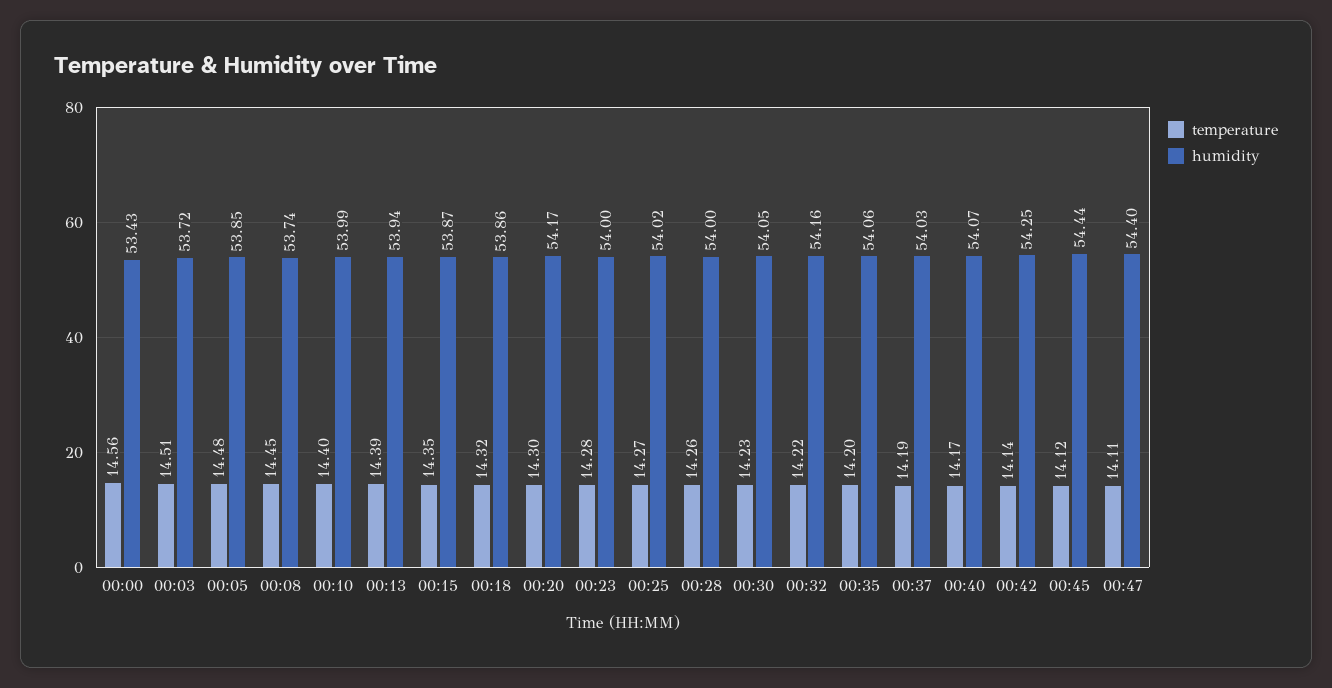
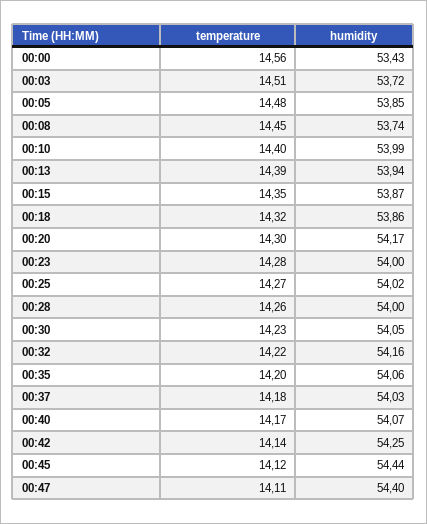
temperature, 00:37: 14.19 -> 14.18

